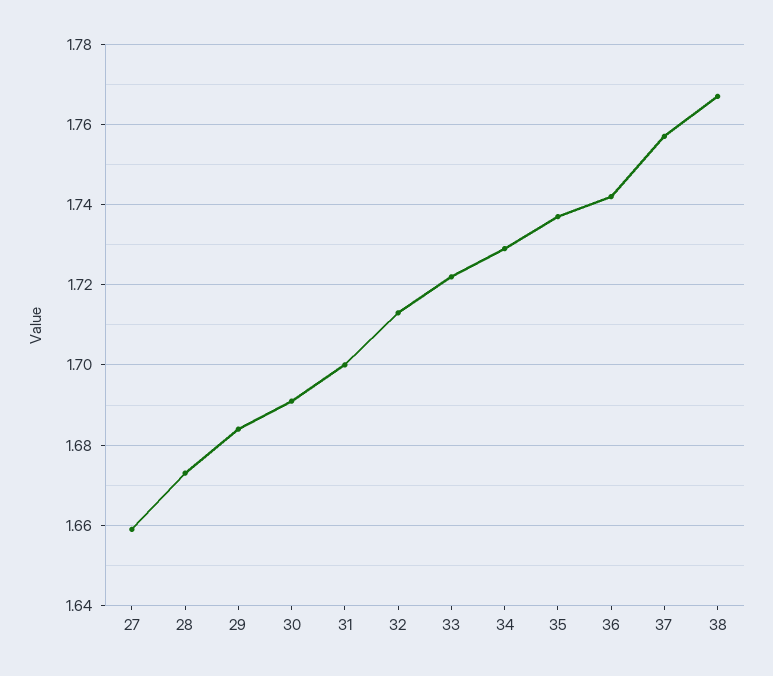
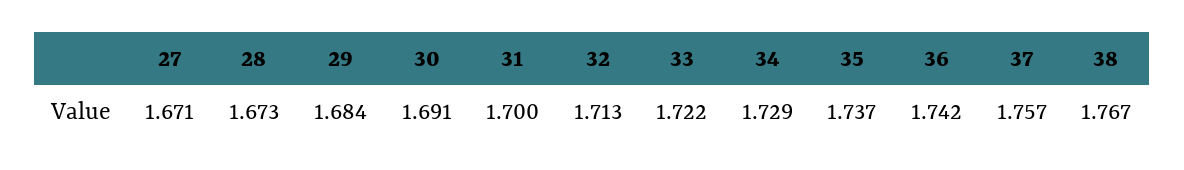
27: 1.66 -> 1.671

